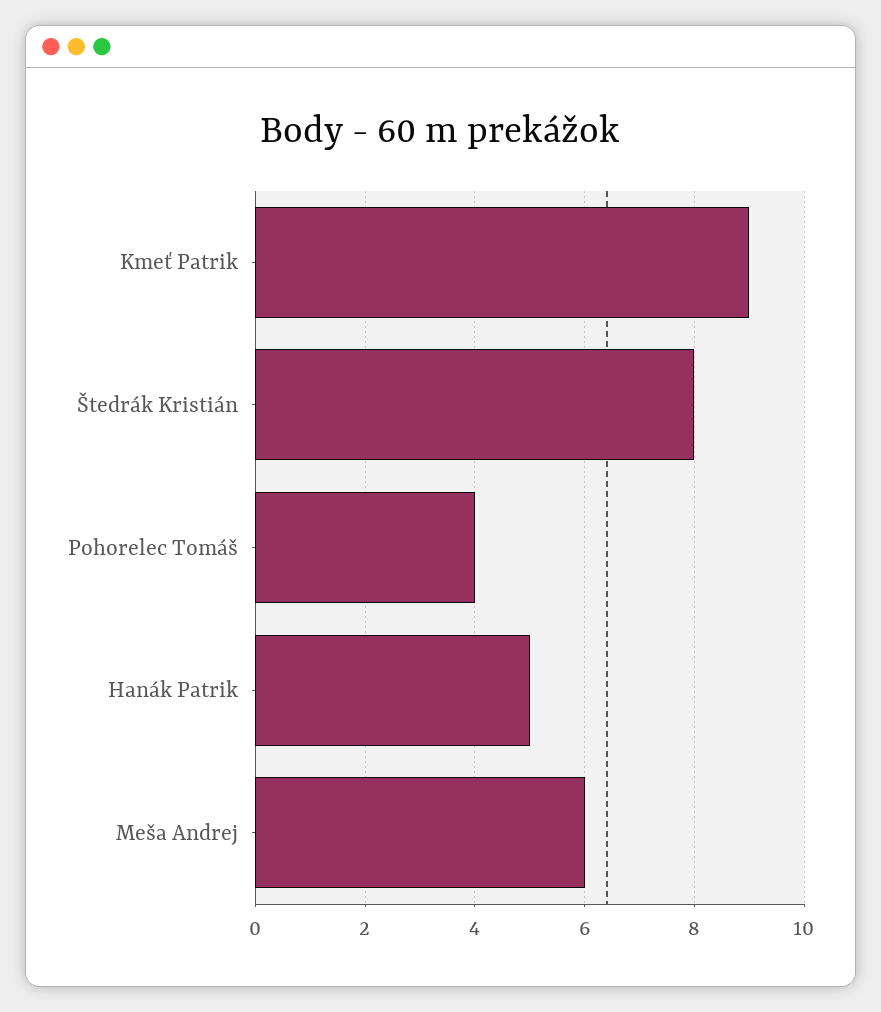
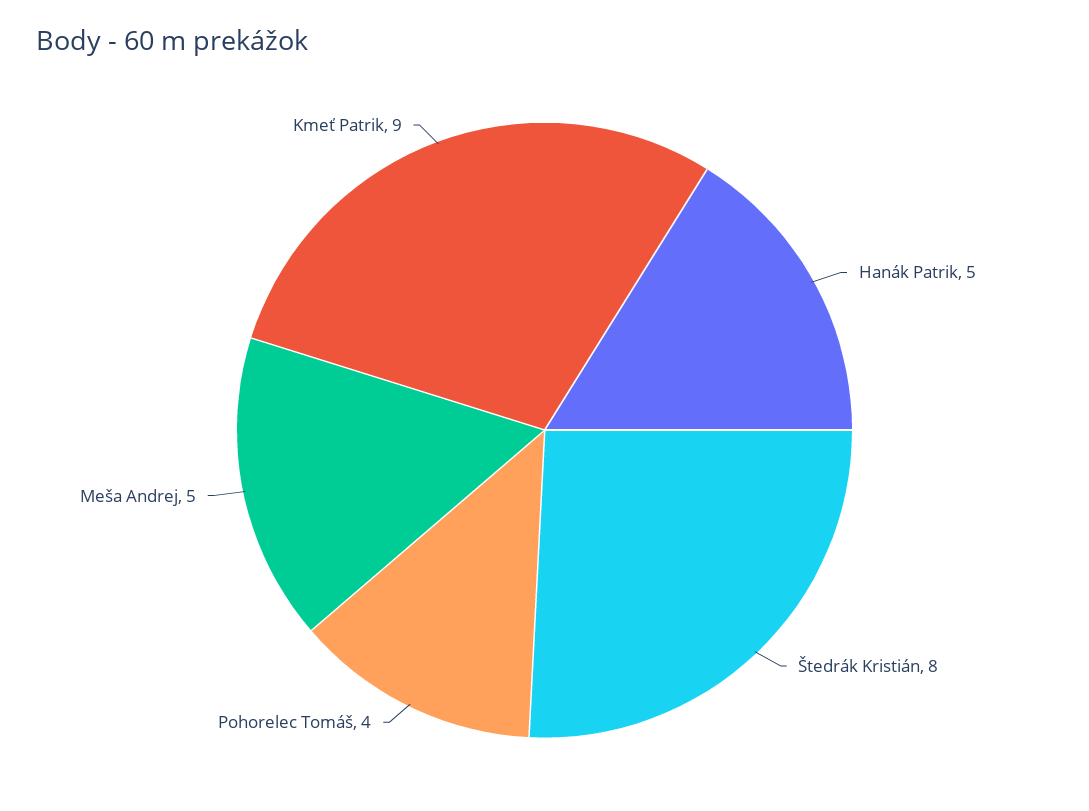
Meša Andrej: 6 -> 5

